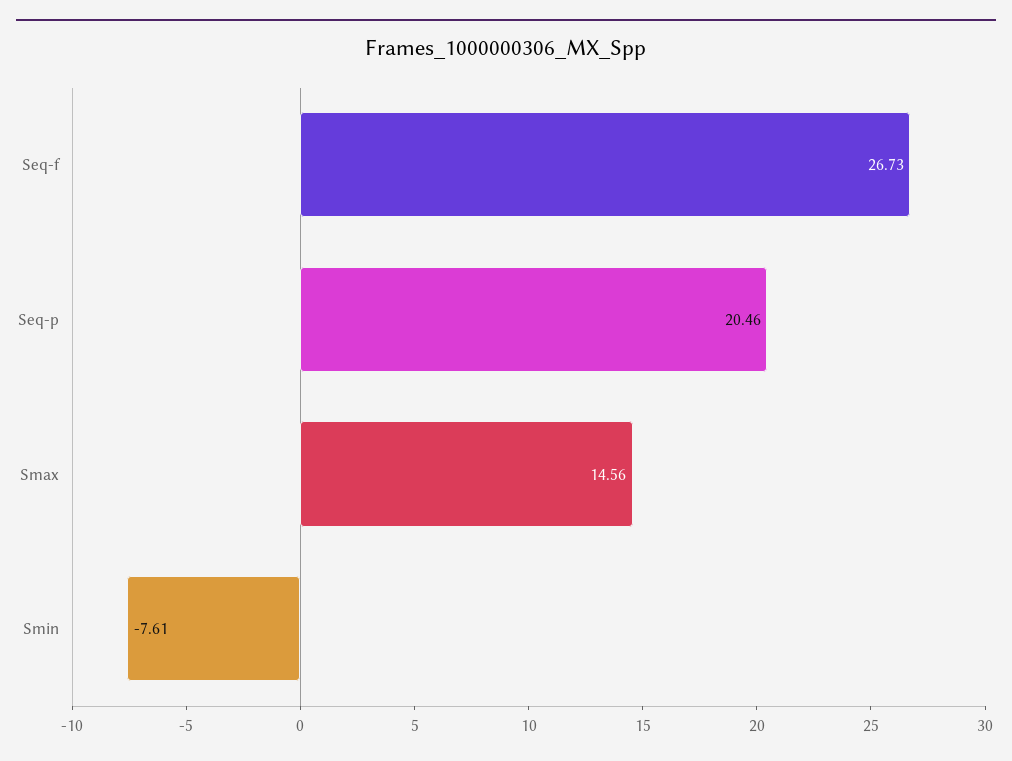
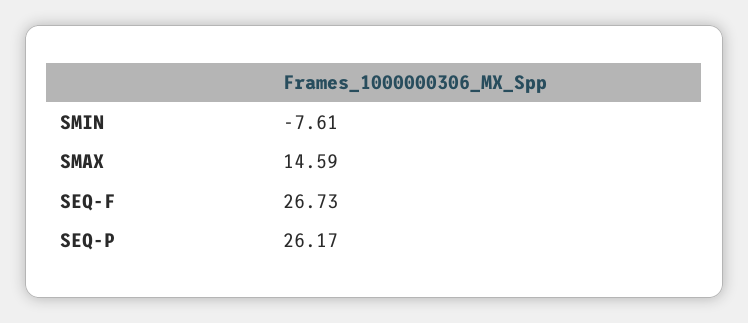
Seq-p: 20.46 -> 26.17
Smax: 14.56 -> 14.59

